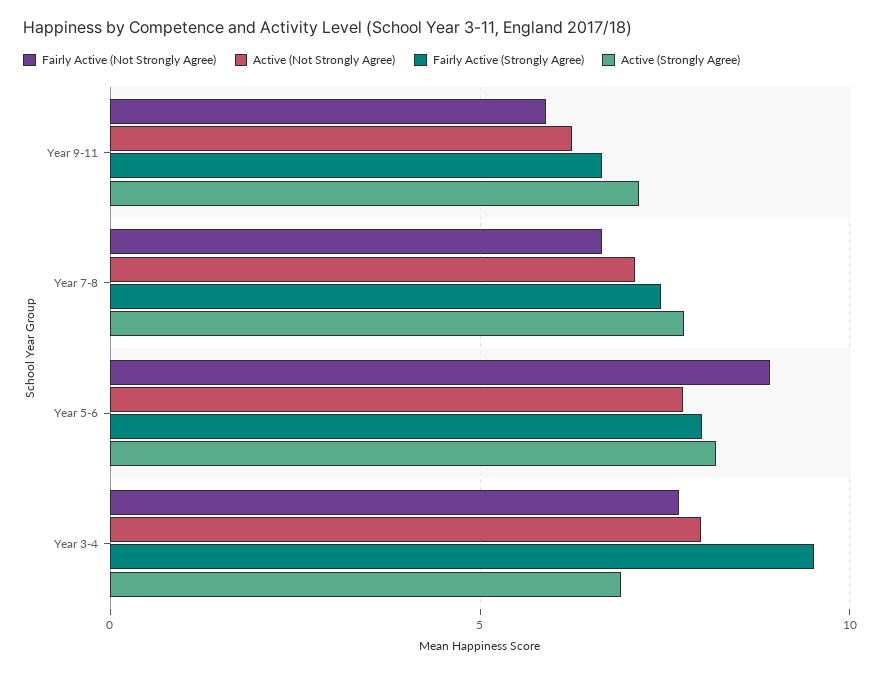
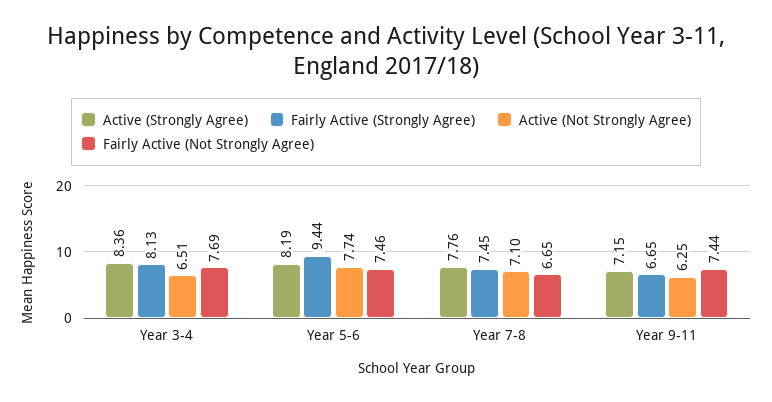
Fairly Active (Not Strongly Agree), Year 9-11: 6 -> 7.44
Fairly Active (Not Strongly Agree), Year 5-6: 9 -> 7.46
Fairly Active (Strongly Agree), Year 5-6: 8 -> 9.44
Active (Not Strongly Agree), Year 3-4: 8 -> 6.51
Fairly Active (Strongly Agree), Year 3-4: 9.5 -> 8.13
Active (Strongly Agree), Year 3-4: 7 -> 8.36

